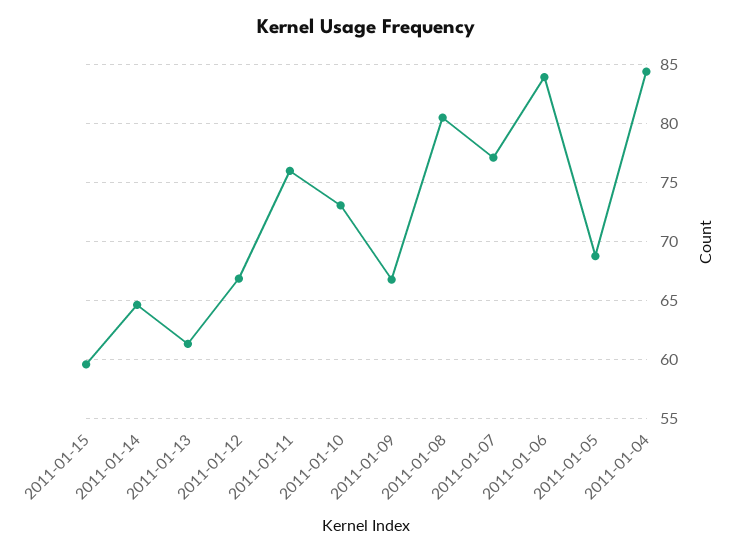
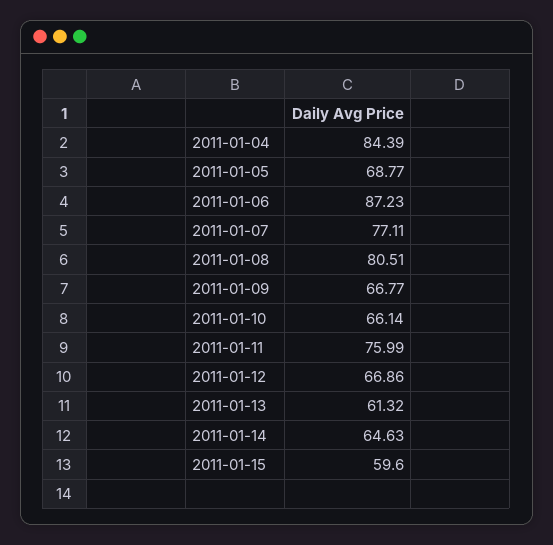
2011-01-10: 73 -> 66.14
2011-01-06: 84 -> 87.23

